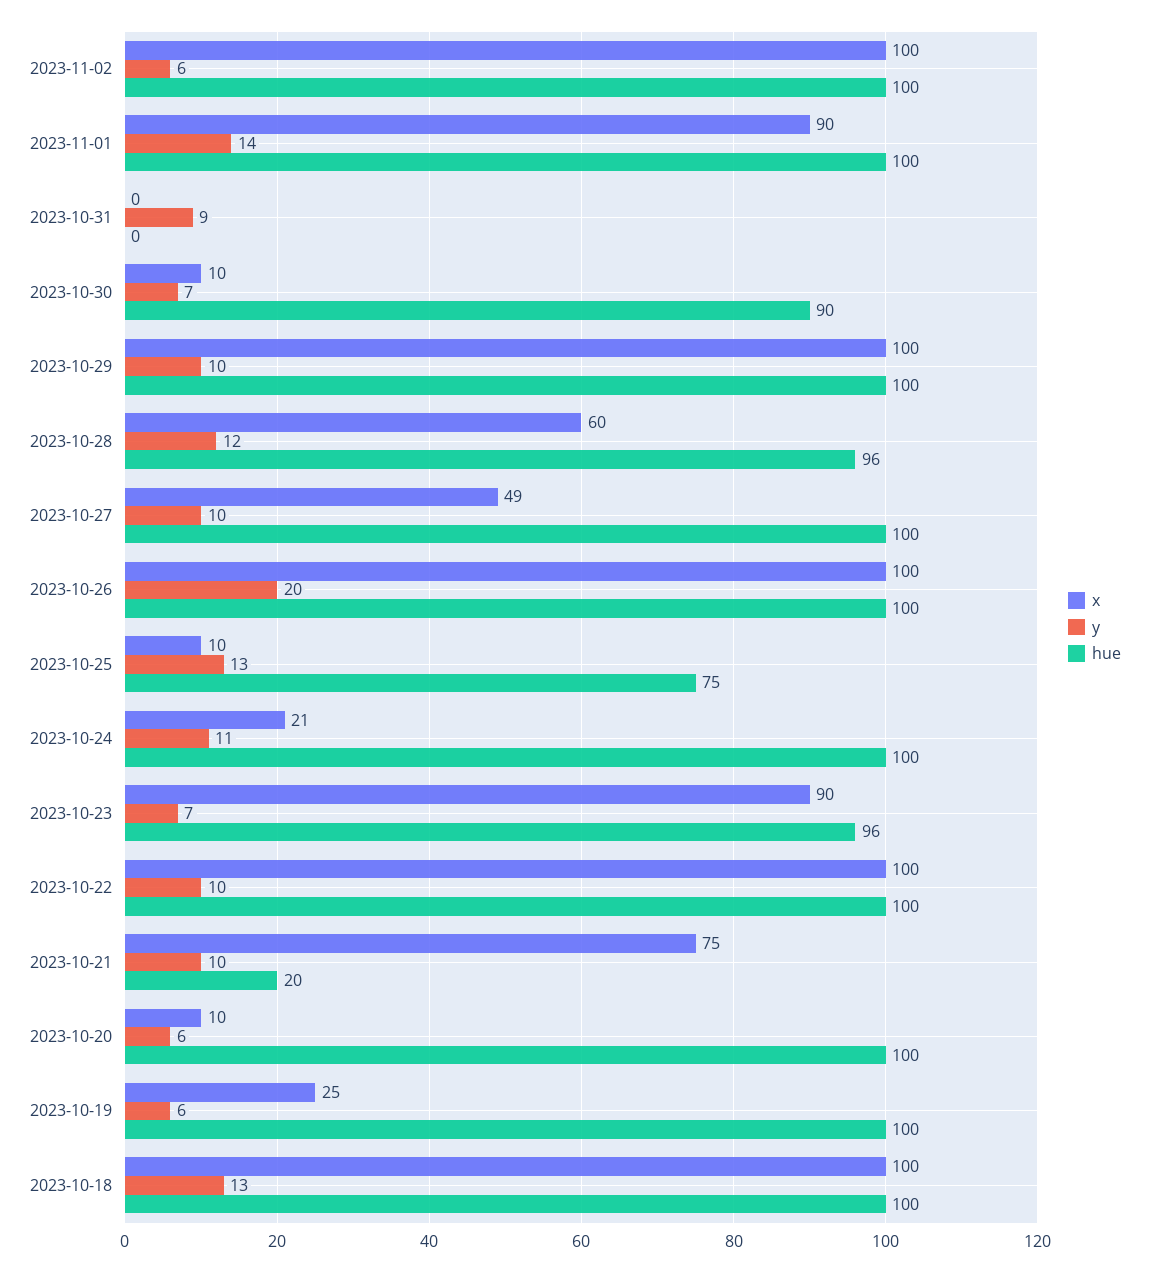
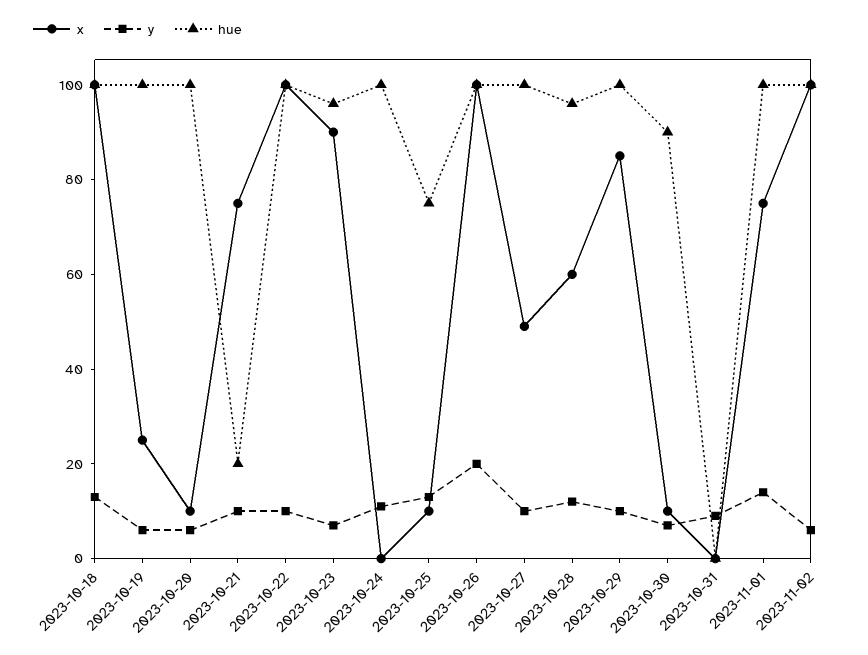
x, 2023-11-01: 90 -> 75
x, 2023-10-29: 100 -> 85
x, 2023-10-24: 21 -> 0

